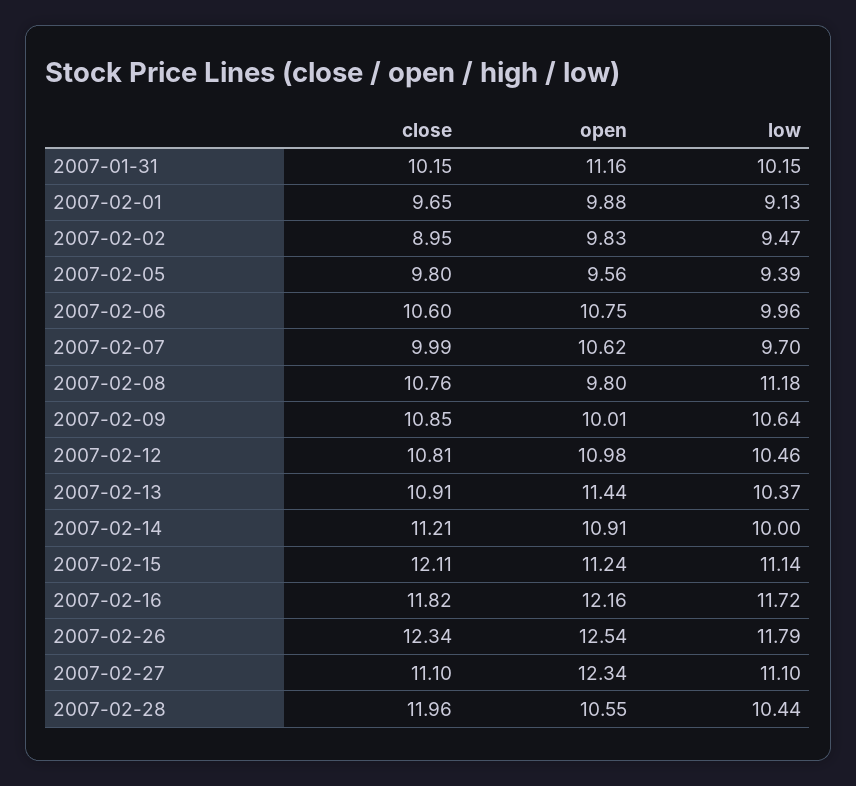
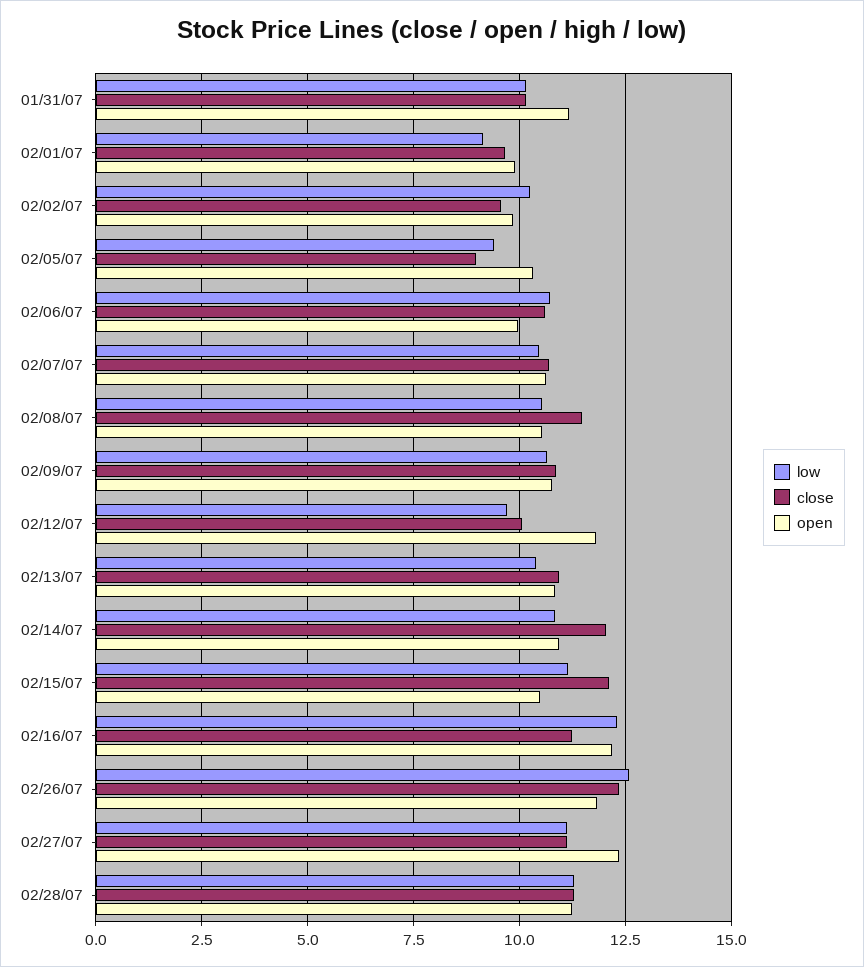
close, 2007-02-02: 8.95 -> 9.5
low, 2007-02-02: 9.47 -> 10.25
close, 2007-02-05: 9.8 -> 9
open, 2007-02-05: 9.56 -> 10.25
open, 2007-02-06: 10.75 -> 10
low, 2007-02-06: 9.96 -> 10.75
close, 2007-02-07: 9.99 -> 10.75
low, 2007-02-07: 9.7 -> 10.5
close, 2007-02-08: 10.76 -> 11.5
open, 2007-02-08: 9.8 -> 10.5
low, 2007-02-08: 11.18 -> 10.5
open, 2007-02-09: 10.01 -> 10.75
close, 2007-02-12: 10.81 -> 10
open, 2007-02-12: 10.98 -> 11.75
low, 2007-02-12: 10.46 -> 9.75
open, 2007-02-13: 11.44 -> 10.75
close, 2007-02-14: 11.21 -> 12
low, 2007-02-14: 10 -> 10.75
open, 2007-02-15: 11.24 -> 10.5
close, 2007-02-16: 11.82 -> 11.25
low, 2007-02-16: 11.72 -> 12.25
open, 2007-02-26: 12.54 -> 11.75
low, 2007-02-26: 11.79 -> 12.5
close, 2007-02-28: 11.96 -> 11.25
open, 2007-02-28: 10.55 -> 11.25
low, 2007-02-28: 10.44 -> 11.25

